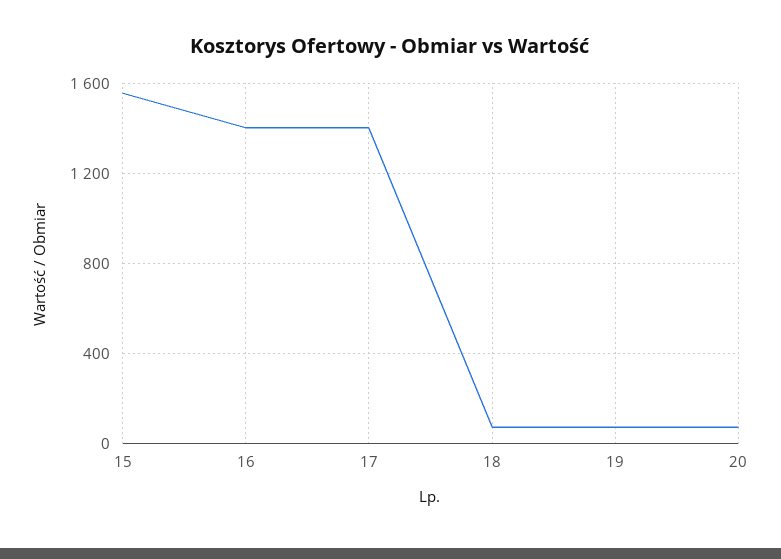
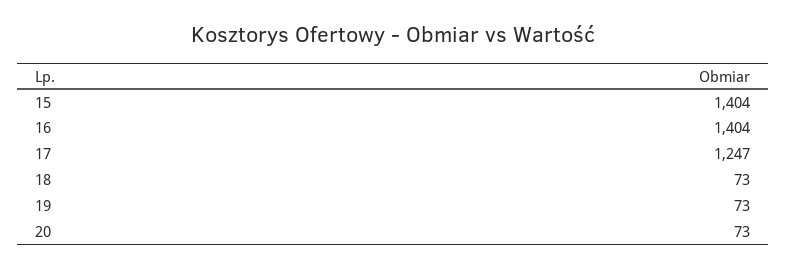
15: 1550 -> 1404
17: 1400 -> 1247

